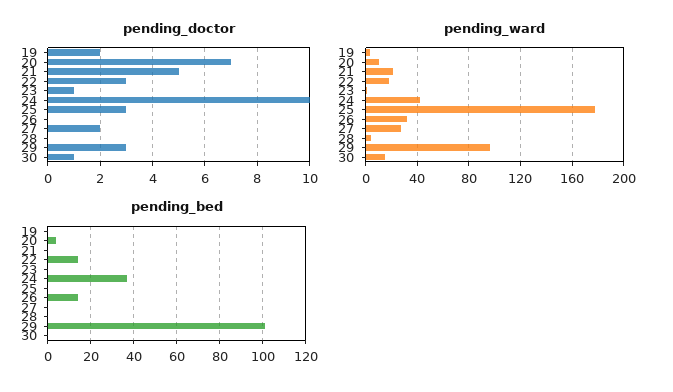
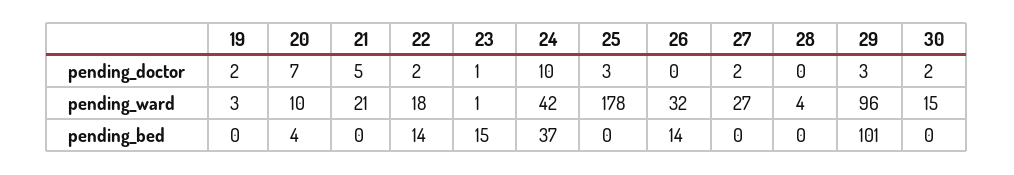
pending_doctor, 22: 3 -> 2
pending_doctor, 30: 1 -> 2
pending_bed, 23: 0 -> 15

